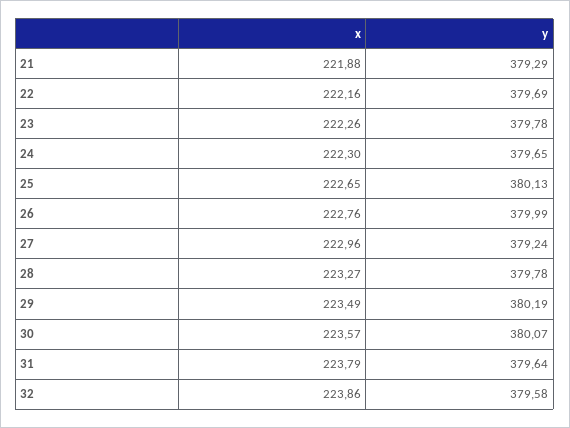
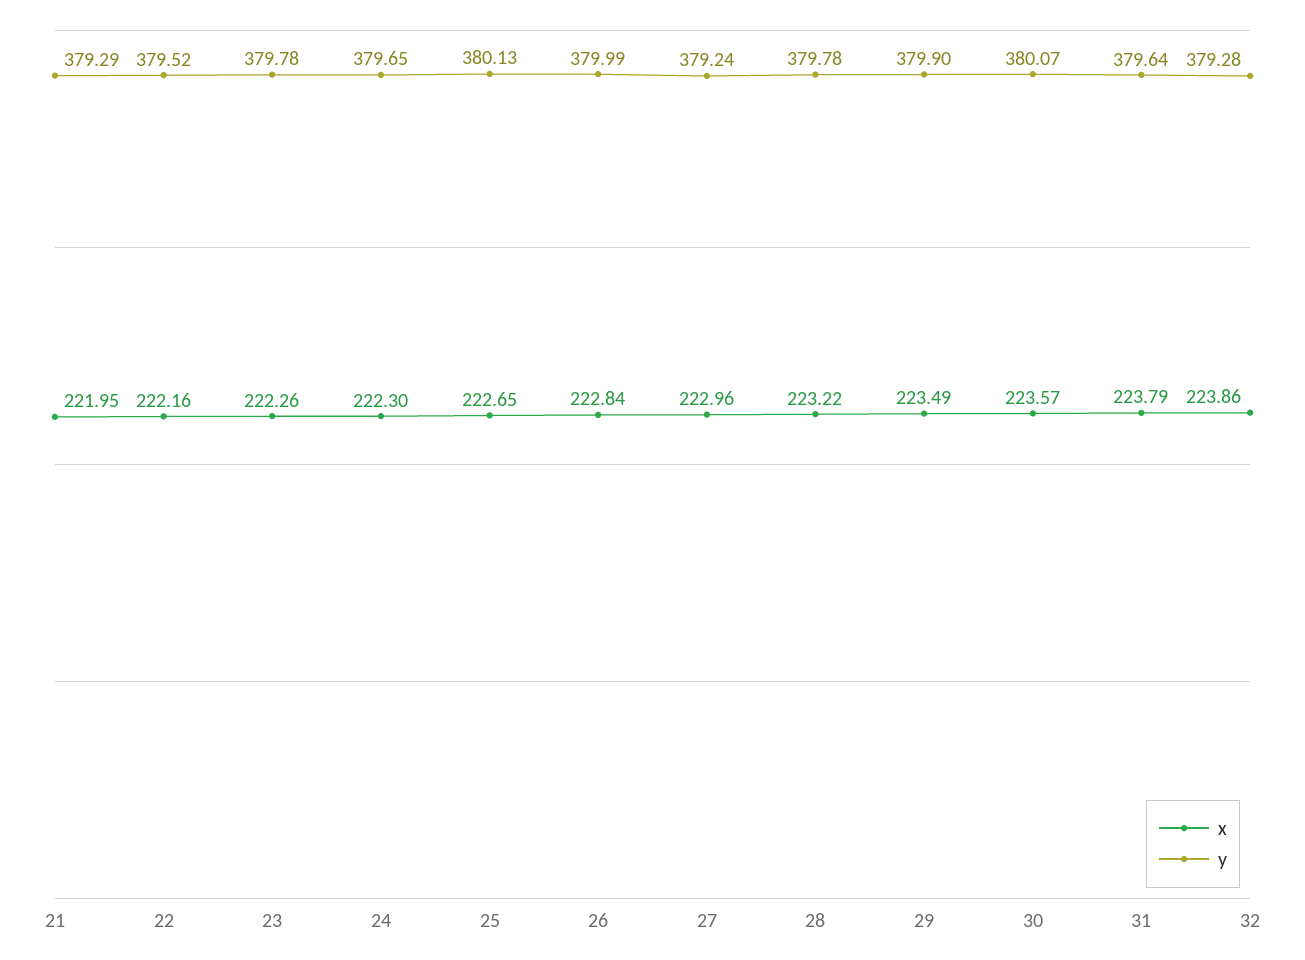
x, 21: 221.88 -> 221.95
y, 22: 379.69 -> 379.52
x, 26: 222.76 -> 222.84
x, 28: 223.27 -> 223.22
y, 29: 380.19 -> 379.9
y, 32: 379.58 -> 379.28

